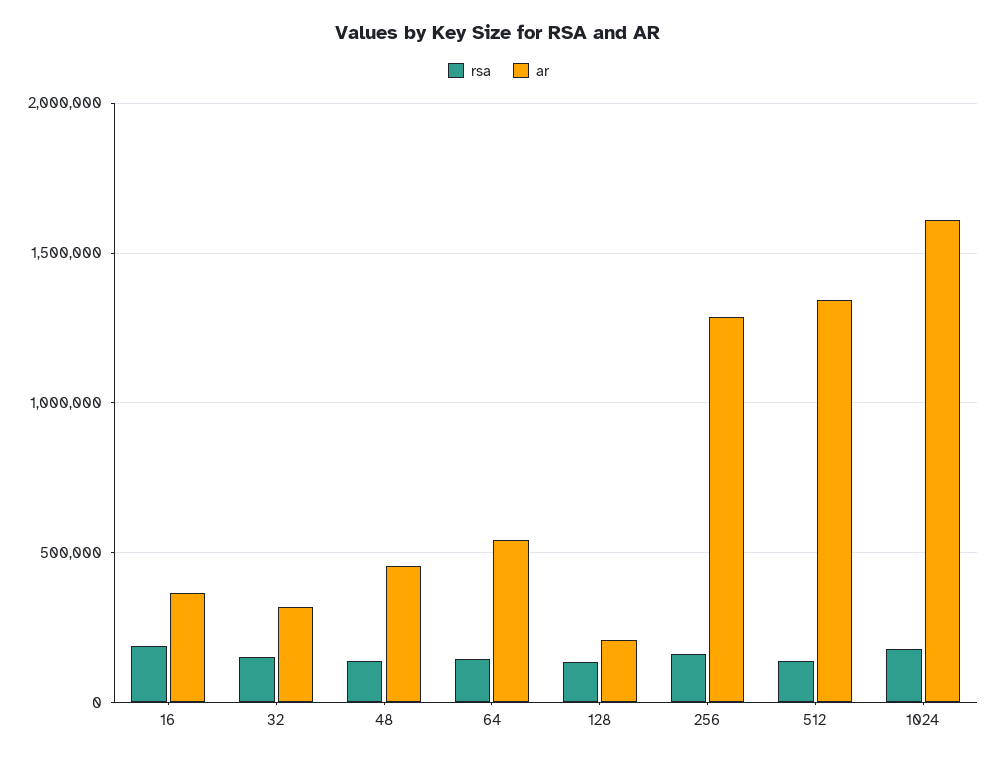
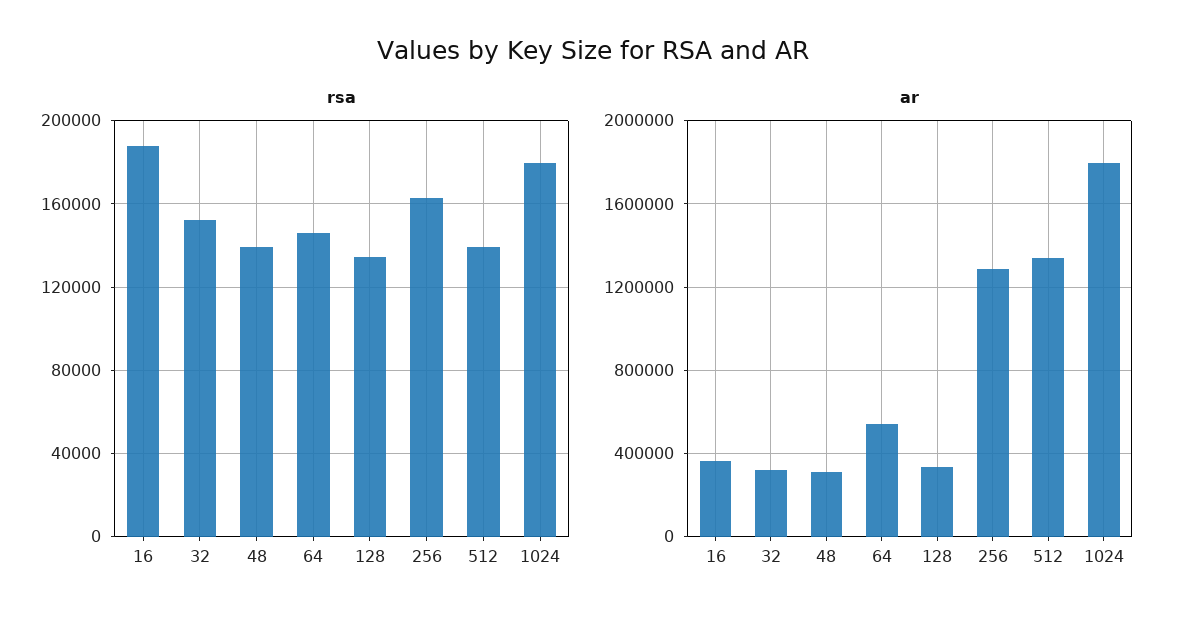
ar, 48: 450000 -> 300000
ar, 128: 200000 -> 350000
ar, 1024: 1600000 -> 1800000

